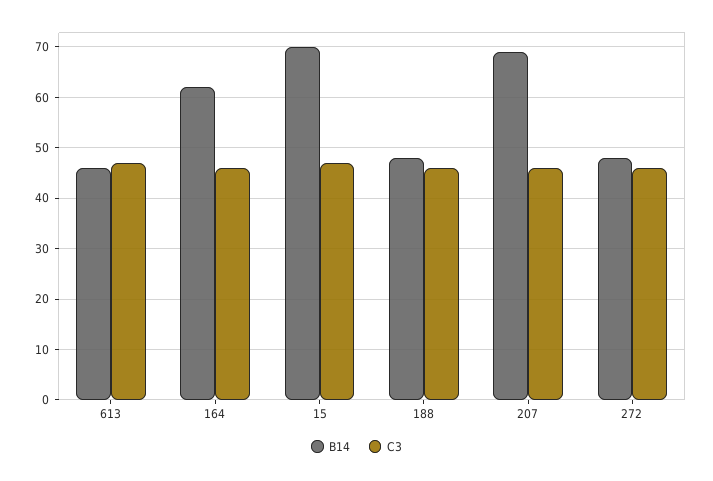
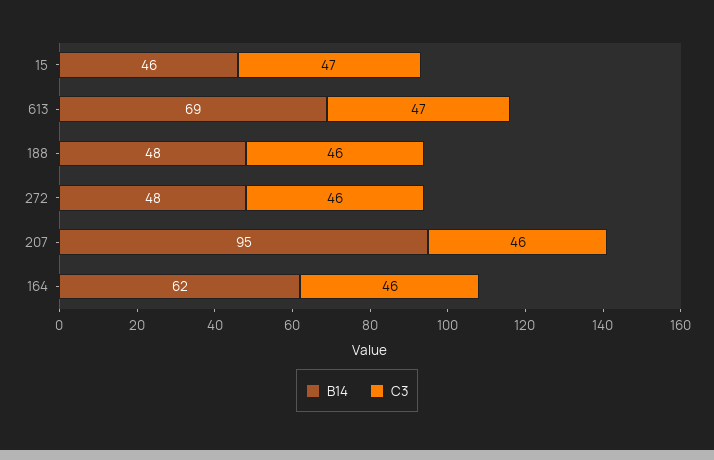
B14, 613: 45 -> 69
B14, 15: 70 -> 46
B14, 207: 70 -> 95

